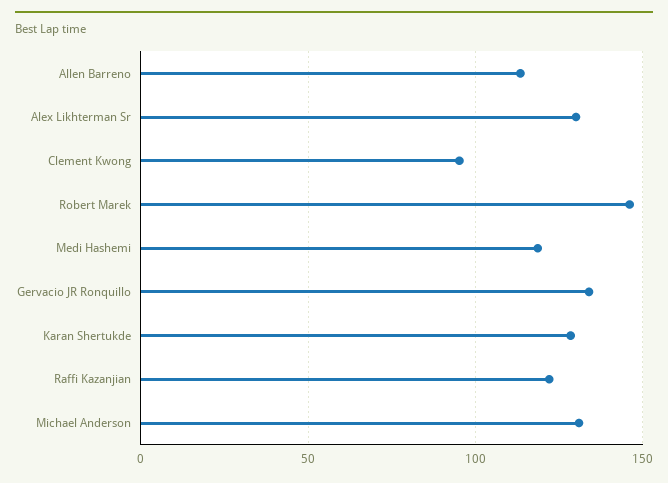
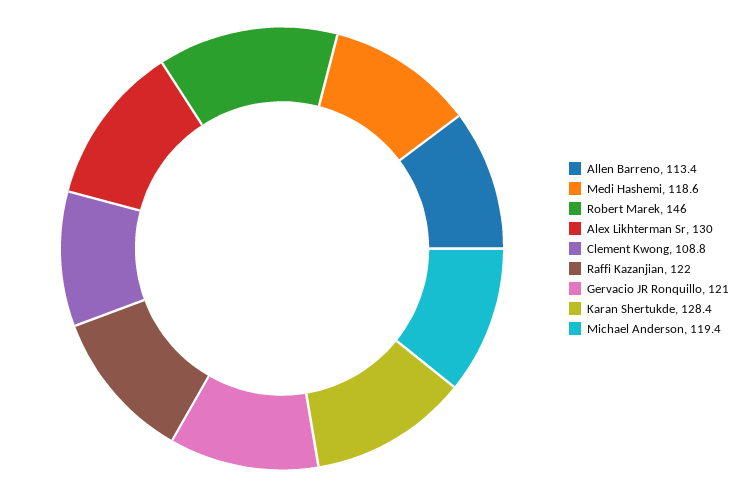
Clement Kwong: 95 -> 108.8
Gervacio JR Ronquillo: 135 -> 121
Michael Anderson: 130 -> 119.4

